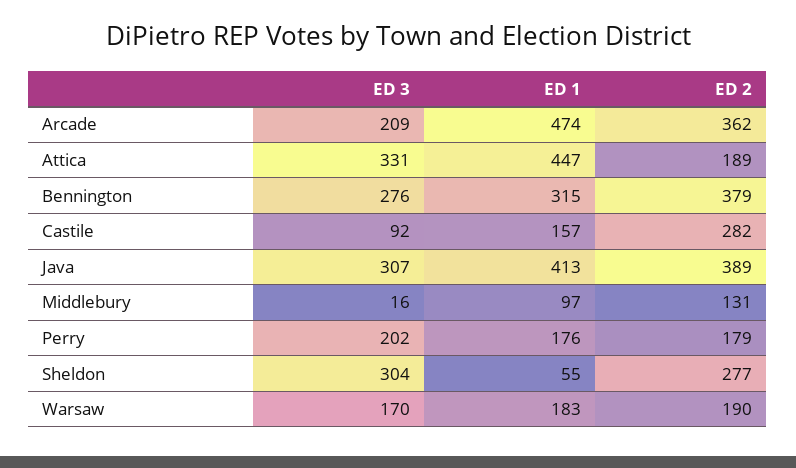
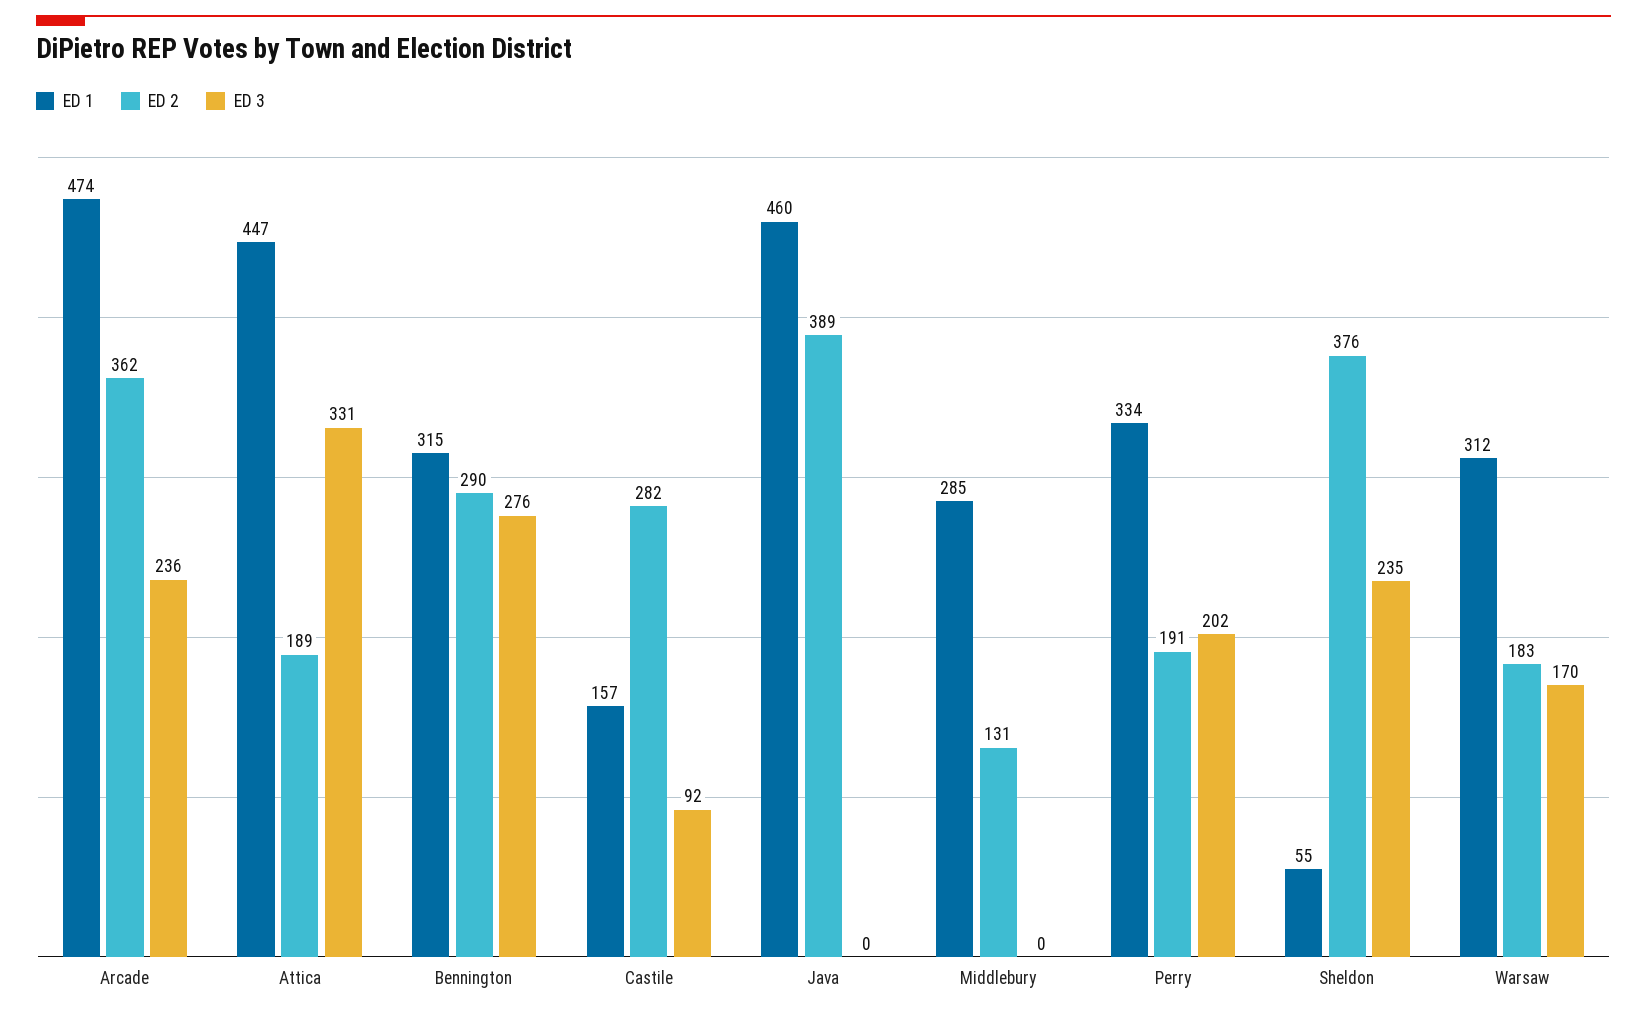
ED 3, Arcade: 209 -> 236
ED 2, Bennington: 379 -> 290
ED 3, Java: 307 -> 0
ED 1, Java: 413 -> 460
ED 3, Middlebury: 16 -> 0
ED 1, Middlebury: 97 -> 285
ED 1, Perry: 176 -> 334
ED 2, Perry: 179 -> 191
ED 3, Sheldon: 304 -> 235
ED 2, Sheldon: 277 -> 376
ED 1, Warsaw: 183 -> 312
ED 2, Warsaw: 190 -> 183

